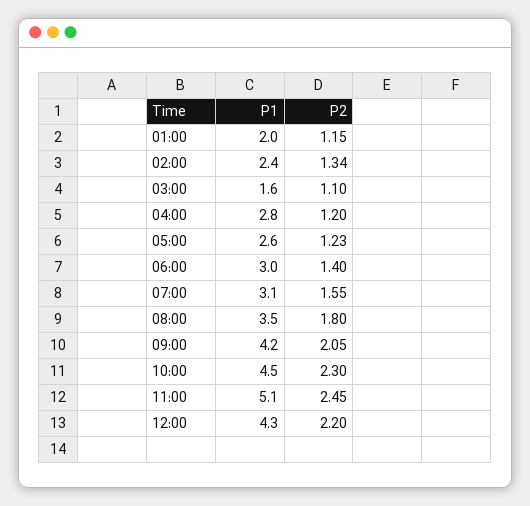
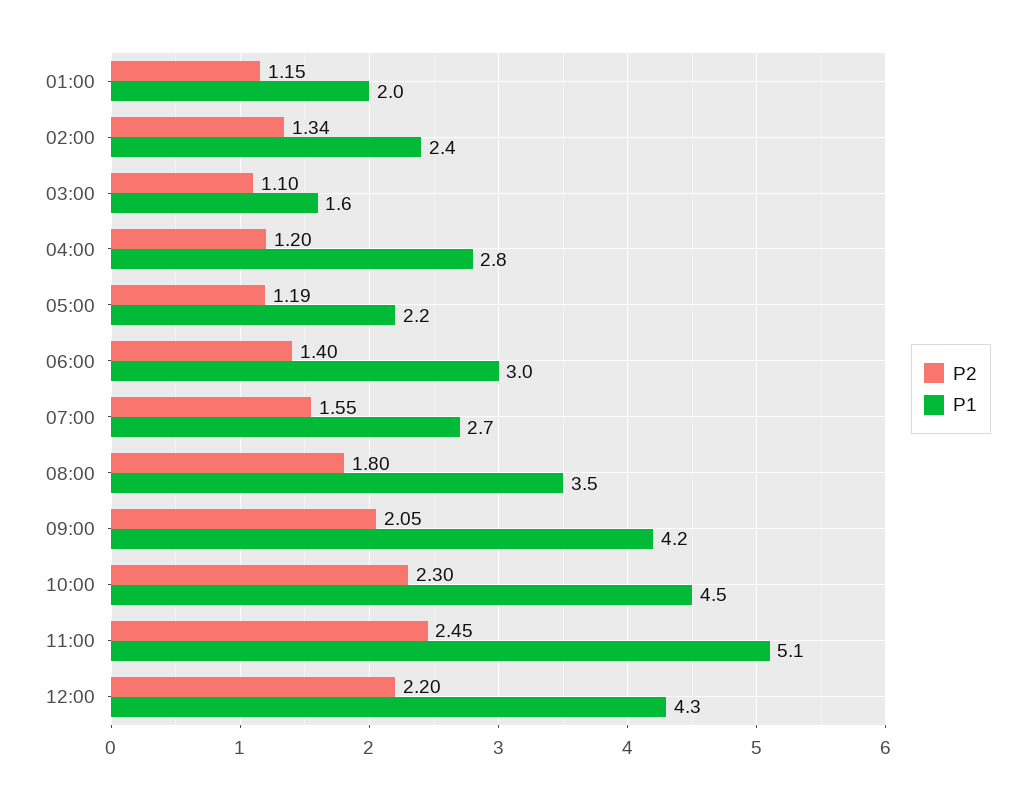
P1, 05:00: 2.6 -> 2.2
P2, 05:00: 1.23 -> 1.19
P1, 07:00: 3.1 -> 2.7

